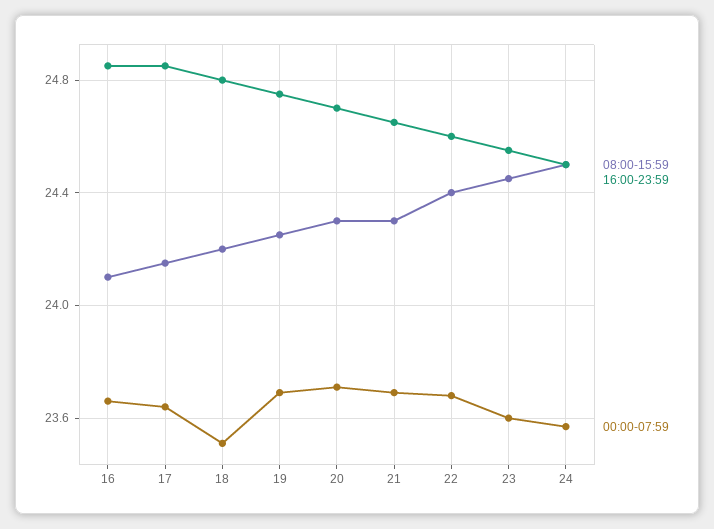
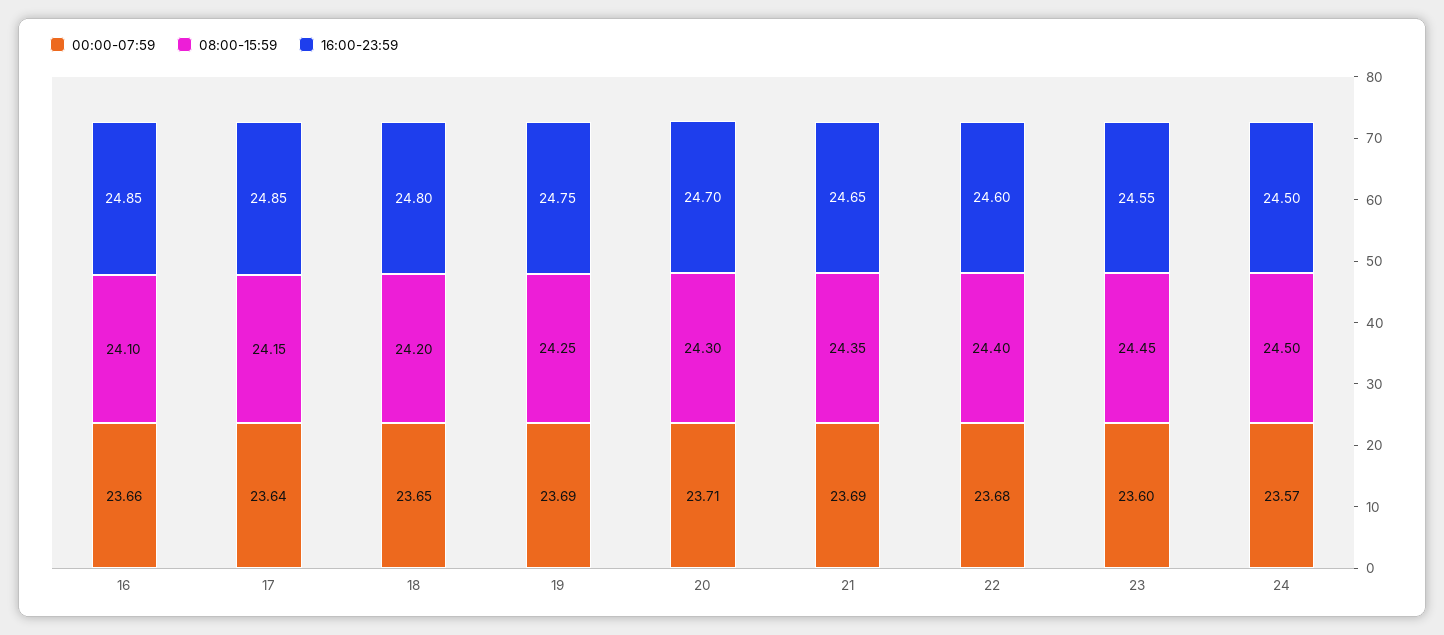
00:00-07:59, 18: 23.5 -> 23.65
08:00-15:59, 21: 24.3 -> 24.35

